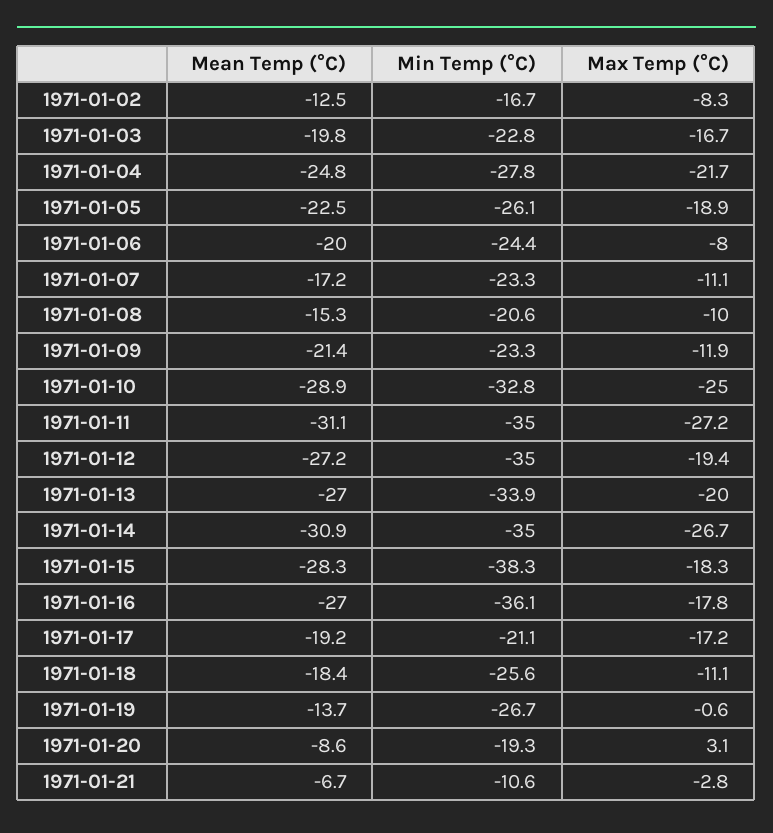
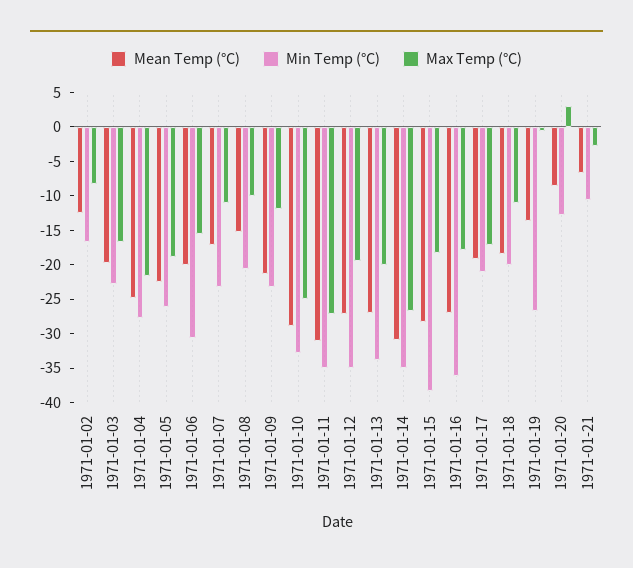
Min Temp (°C), 1971-01-06: -24.4 -> -30
Max Temp (°C), 1971-01-06: -8 -> -15
Min Temp (°C), 1971-01-18: -25.6 -> -20
Min Temp (°C), 1971-01-20: -19.3 -> -12.5

